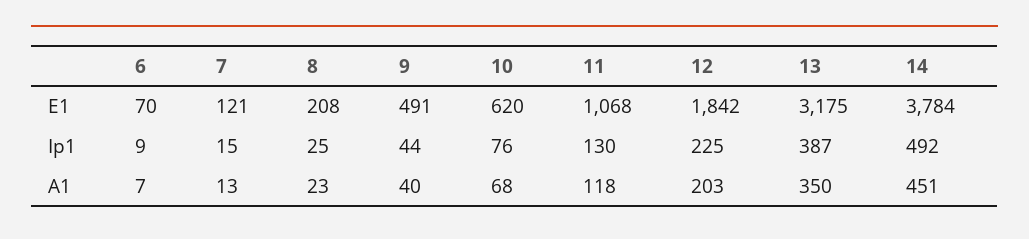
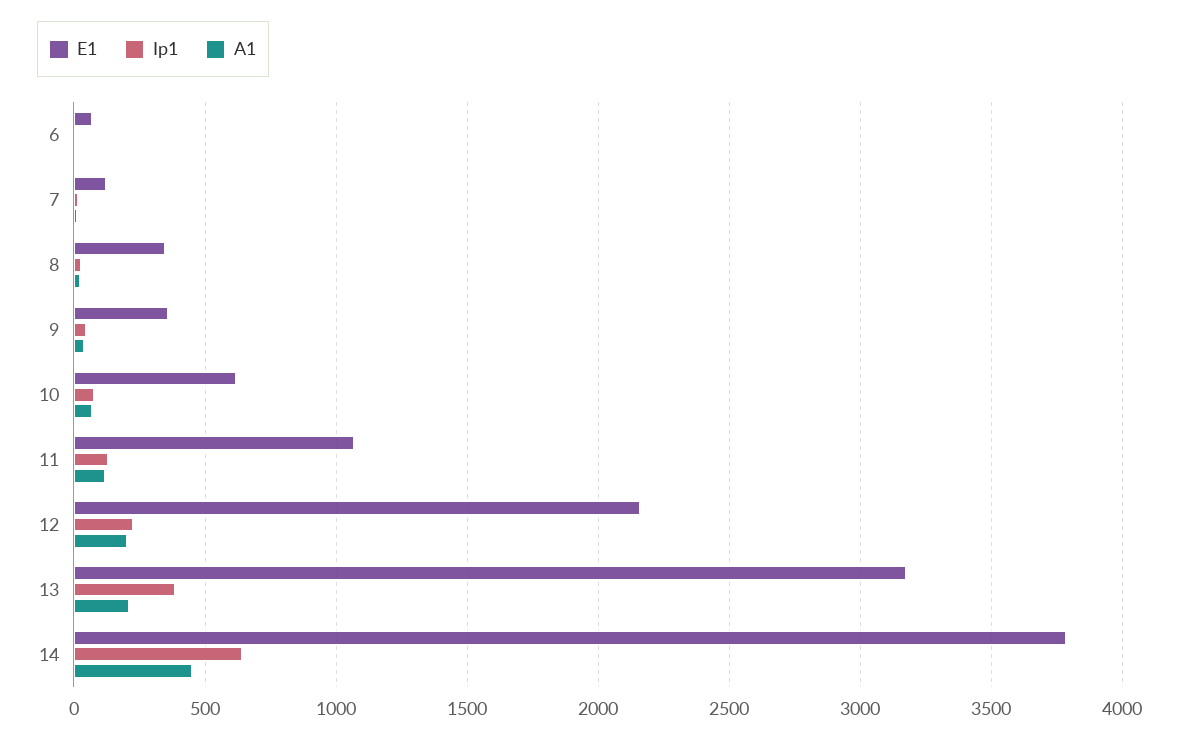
E1, 8: 208 -> 350
E1, 9: 491 -> 350
E1, 12: 1842 -> 2150
Ip1, 14: 492 -> 650
A1, 13: 350 -> 200

